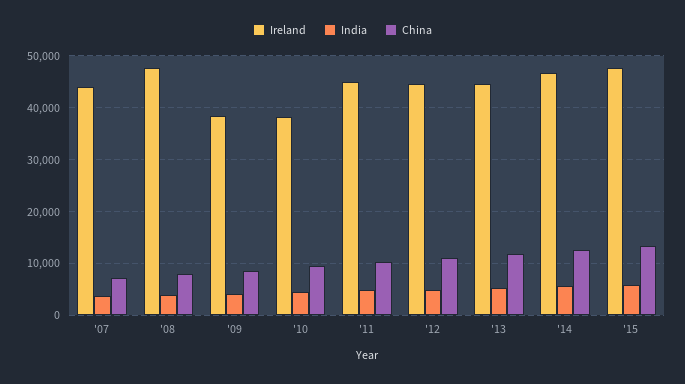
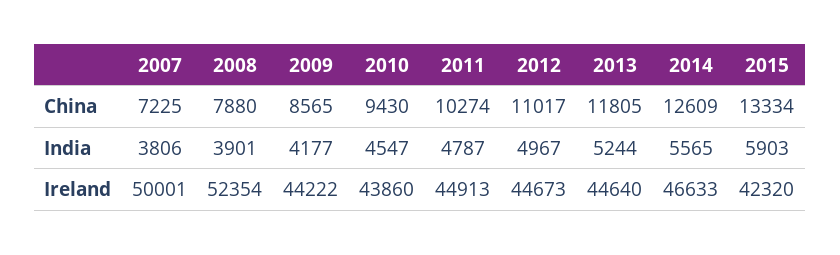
Ireland, '07: 44000 -> 50001
Ireland, '08: 48000 -> 52354
Ireland, '09: 38000 -> 44222
Ireland, '10: 38000 -> 43860
Ireland, '15: 48000 -> 42320

